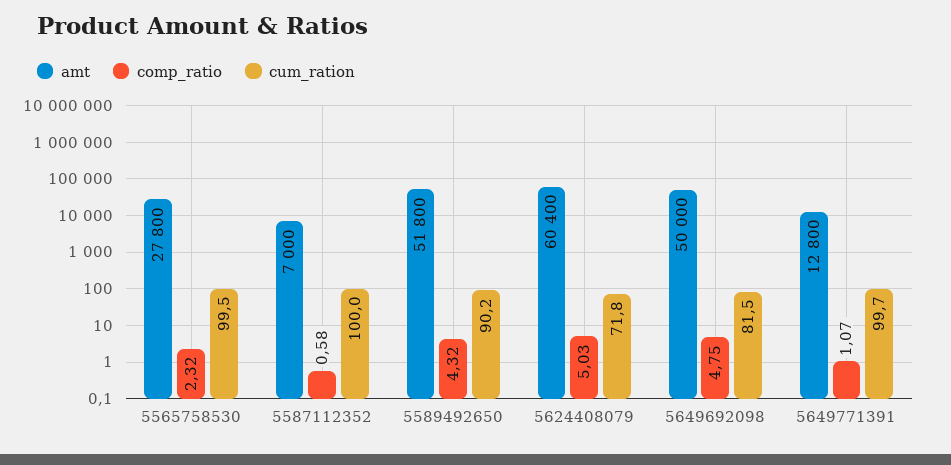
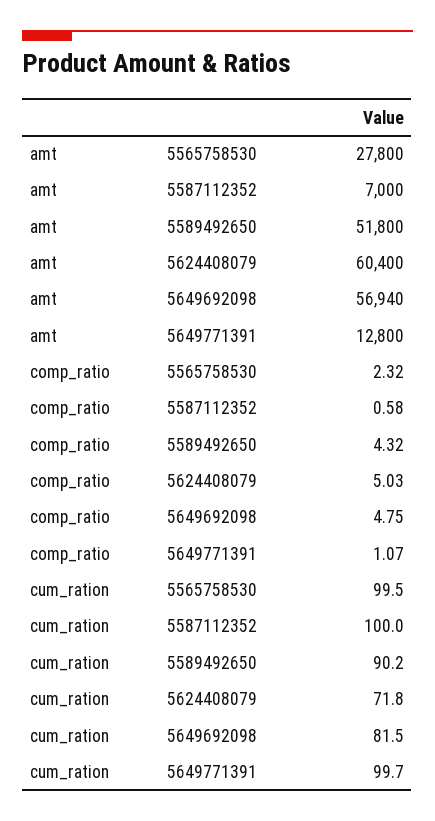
amt, 5649692098: 50000 -> 56940

